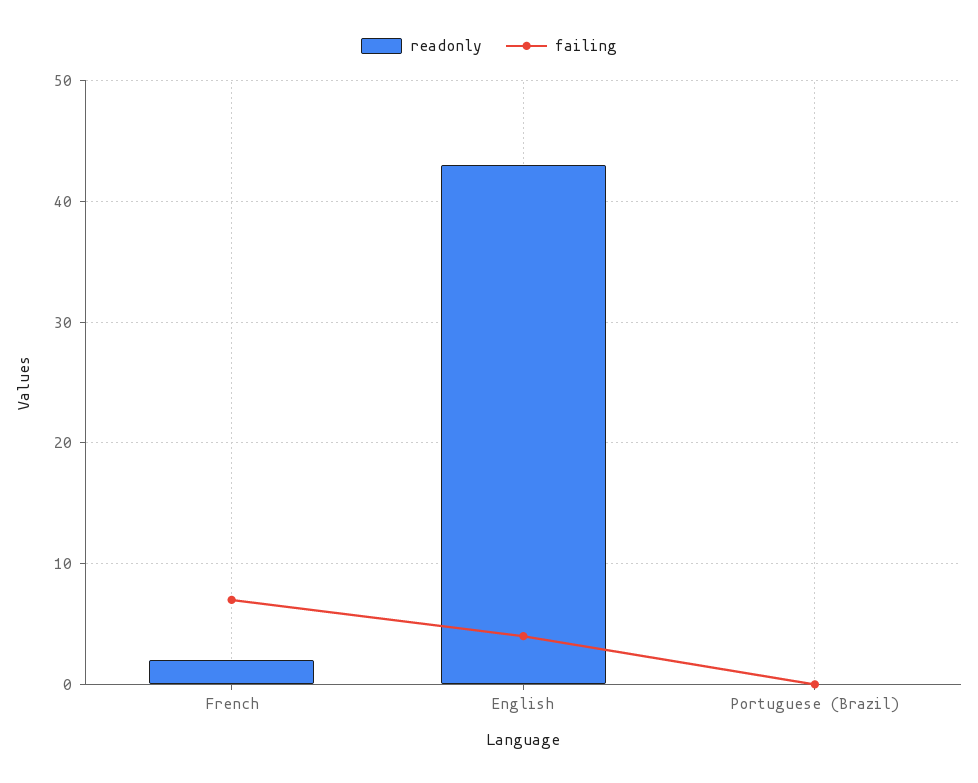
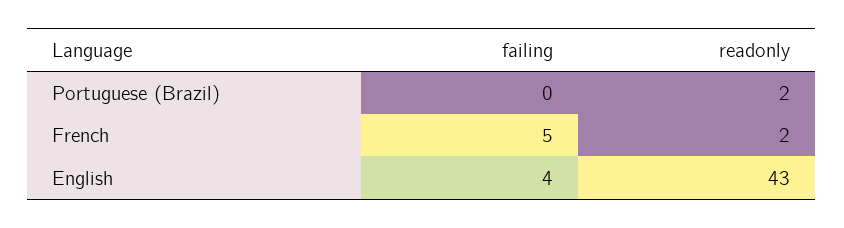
failing, French: 7 -> 5
readonly, Portuguese (Brazil): 0 -> 2

